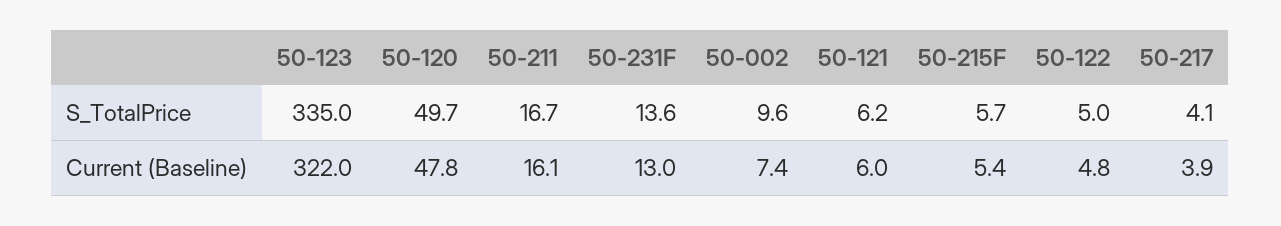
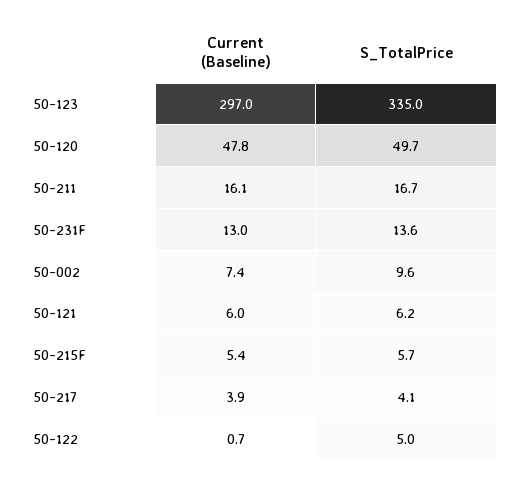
50-123, Current (Baseline): 322 -> 297
50-122, Current (Baseline): 4.8 -> 0.7

